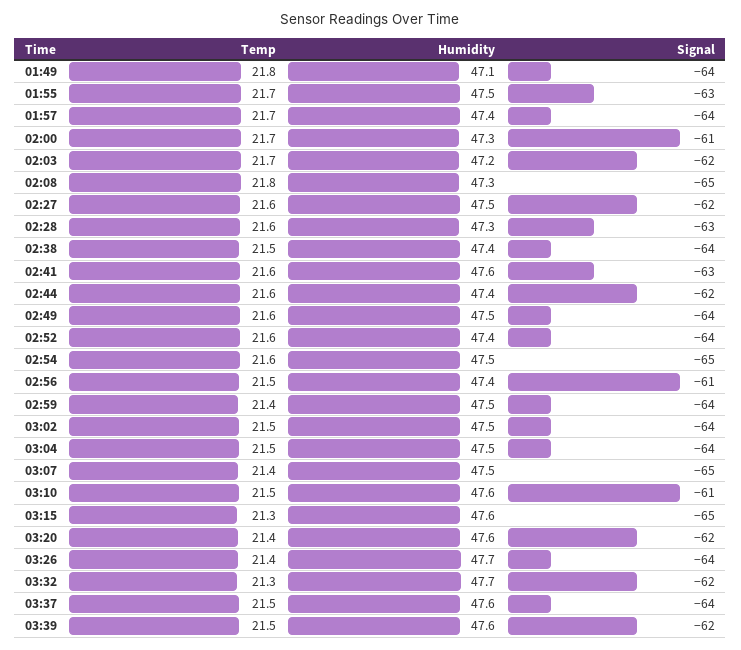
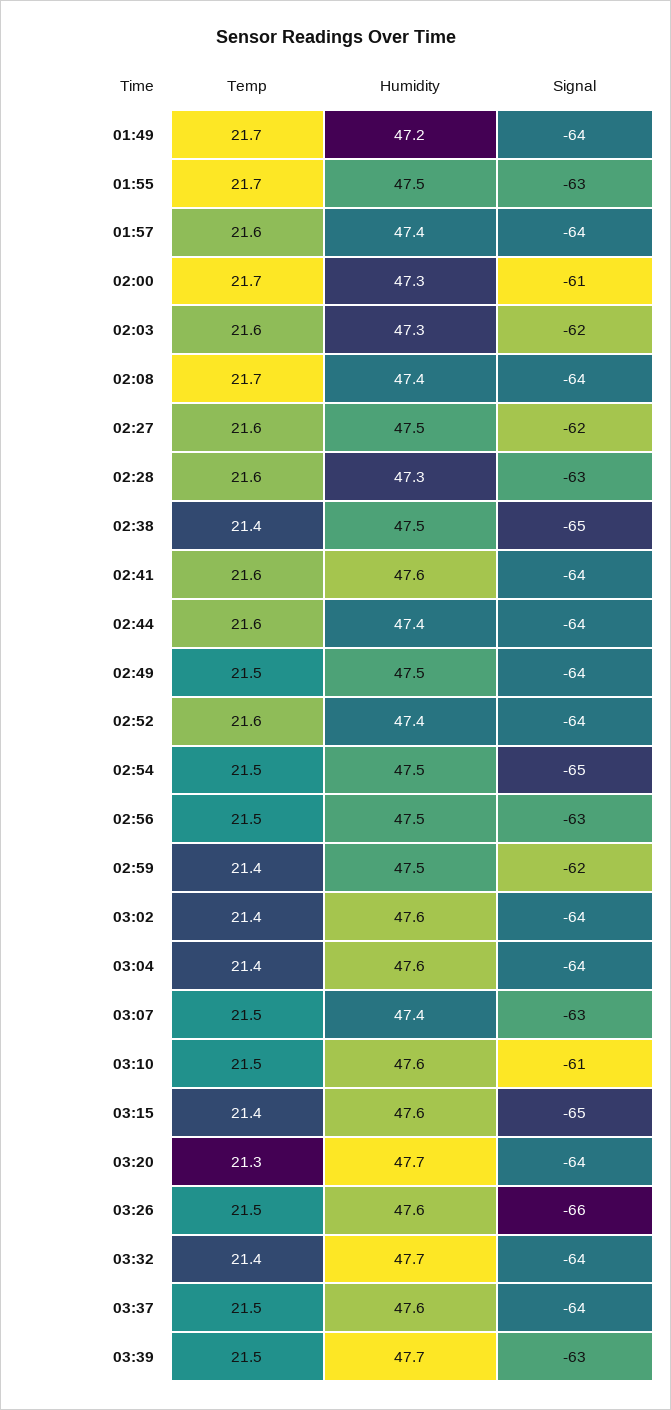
Temp, 01:49: 21.8 -> 21.7
Humidity, 01:49: 47.1 -> 47.2
Temp, 01:57: 21.7 -> 21.6
Temp, 02:03: 21.7 -> 21.6
Humidity, 02:03: 47.2 -> 47.3
Temp, 02:08: 21.8 -> 21.7
Humidity, 02:08: 47.3 -> 47.4
Signal, 02:08: -65 -> -64
Temp, 02:38: 21.5 -> 21.4
Humidity, 02:38: 47.4 -> 47.5
Signal, 02:38: -64 -> -65
Signal, 02:41: -63 -> -64
Signal, 02:44: -62 -> -64
Temp, 02:49: 21.6 -> 21.5
Temp, 02:54: 21.6 -> 21.5
Humidity, 02:56: 47.4 -> 47.5
Signal, 02:56: -61 -> -63
Signal, 02:59: -64 -> -62
Temp, 03:02: 21.5 -> 21.4
Humidity, 03:02: 47.5 -> 47.6
Temp, 03:04: 21.5 -> 21.4
Humidity, 03:04: 47.5 -> 47.6
Temp, 03:07: 21.4 -> 21.5
Humidity, 03:07: 47.5 -> 47.4
Signal, 03:07: -65 -> -63
Temp, 03:15: 21.3 -> 21.4
Temp, 03:20: 21.4 -> 21.3
Humidity, 03:20: 47.6 -> 47.7
Signal, 03:20: -62 -> -64
Temp, 03:26: 21.4 -> 21.5
Humidity, 03:26: 47.7 -> 47.6
Signal, 03:26: -64 -> -66
Temp, 03:32: 21.3 -> 21.4
Signal, 03:32: -62 -> -64
Humidity, 03:39: 47.6 -> 47.7
Signal, 03:39: -62 -> -63

